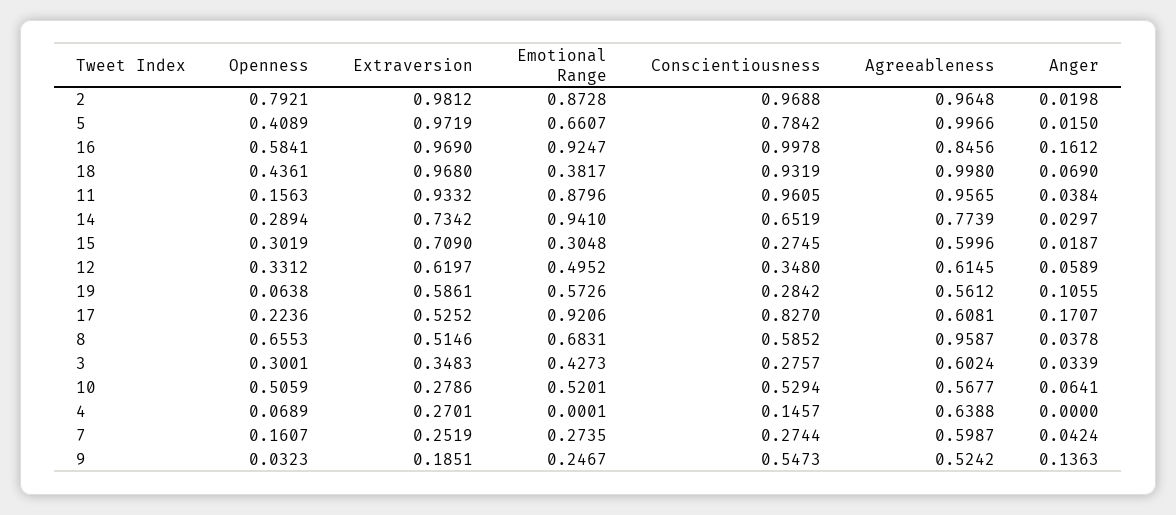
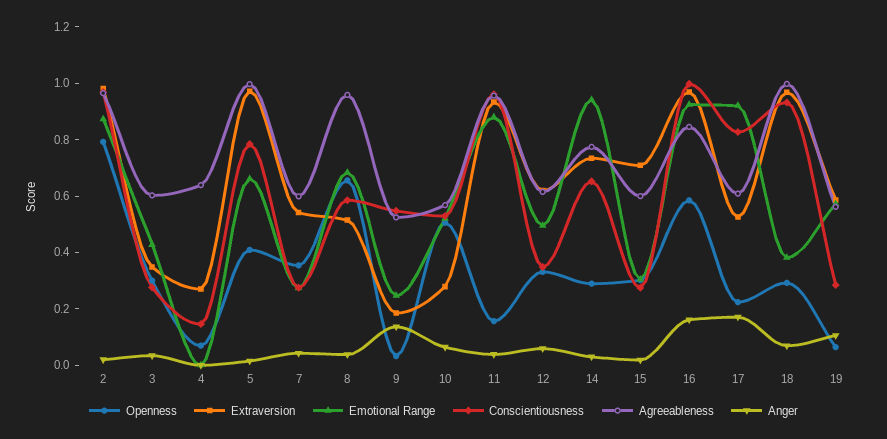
Openness, 18: 0.4361 -> 0.3
Openness, 7: 0.1607 -> 0.35
Extraversion, 7: 0.2519 -> 0.55

